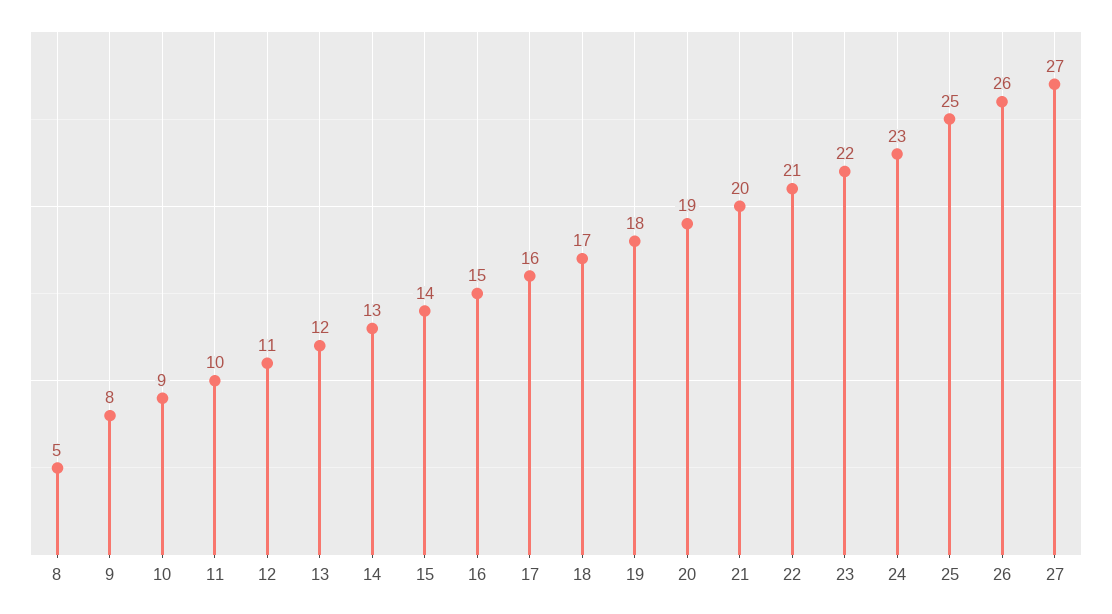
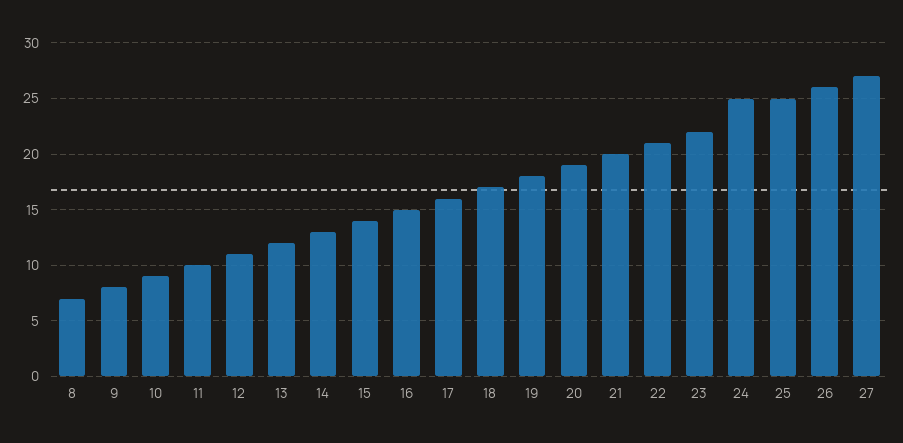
8: 5 -> 7
24: 23 -> 25

